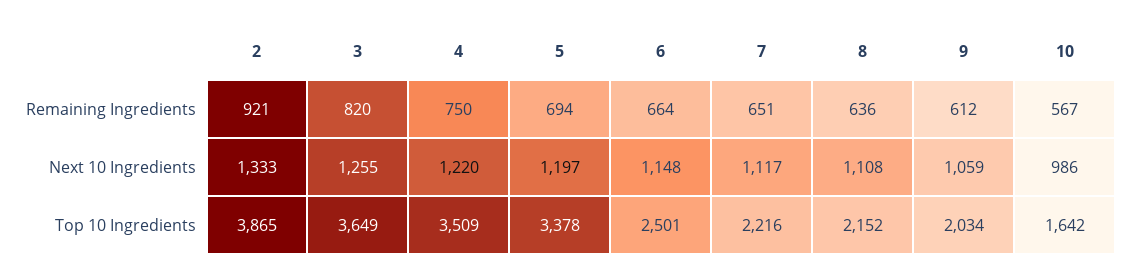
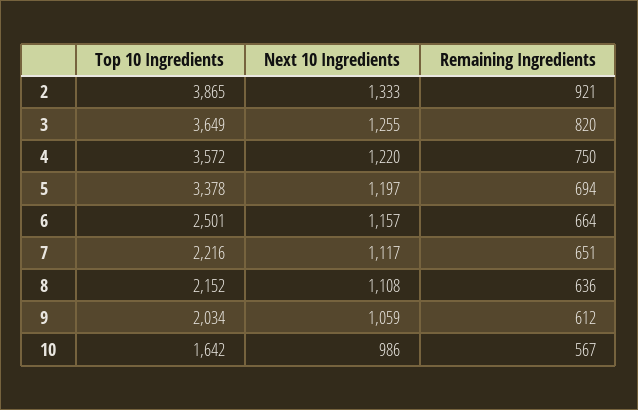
6, Next 10 Ingredients: 1148 -> 1157
4, Top 10 Ingredients: 3509 -> 3572

